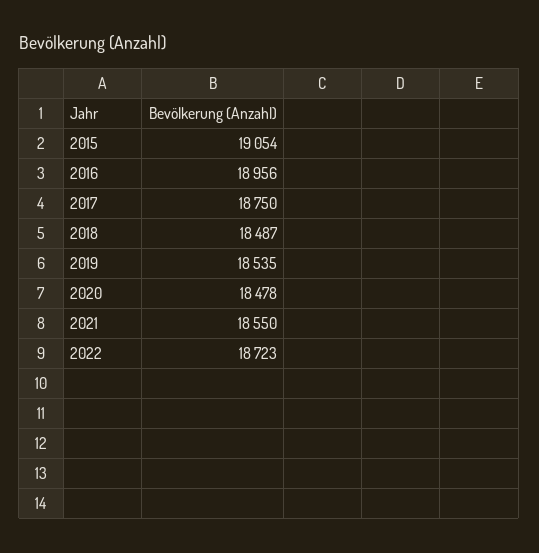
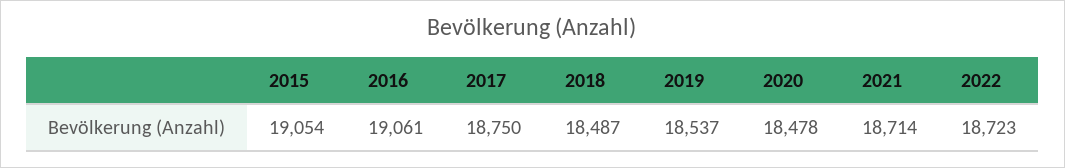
2016: 18956 -> 19061
2019: 18535 -> 18537
2021: 18550 -> 18714

